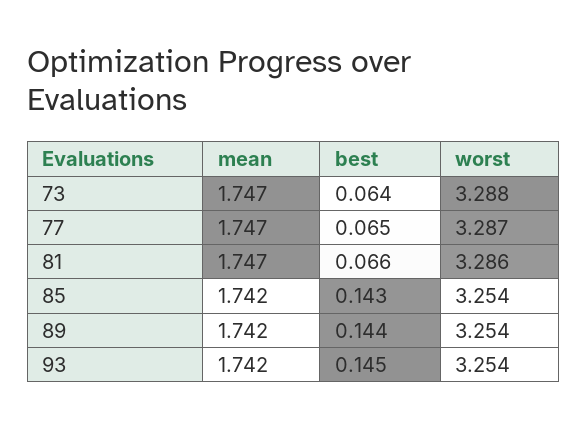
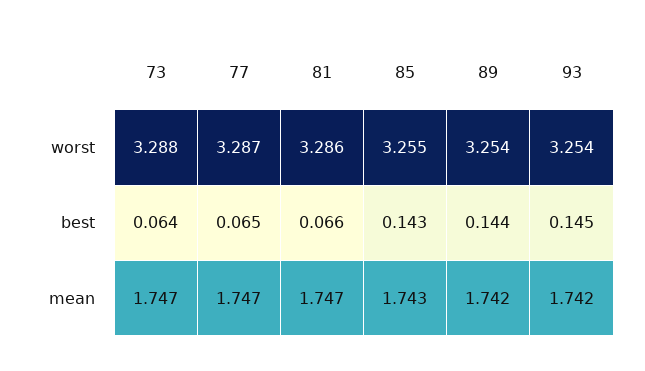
mean, 85: 1.742 -> 1.743
worst, 85: 3.254 -> 3.255

